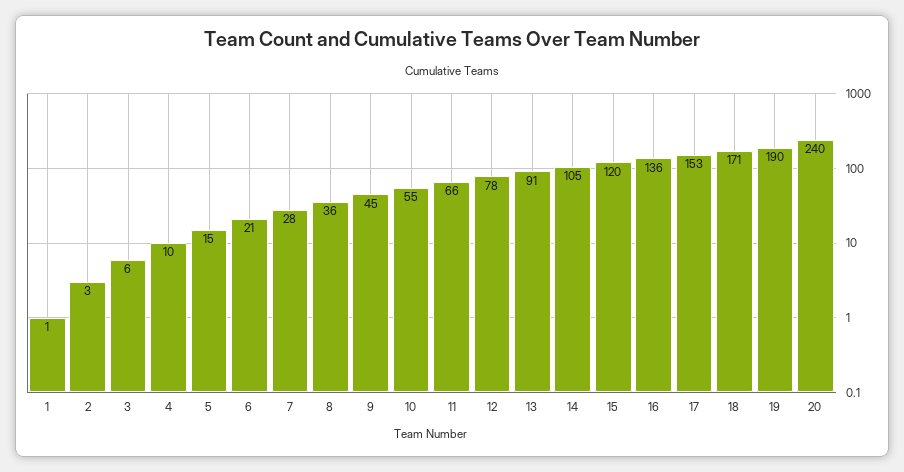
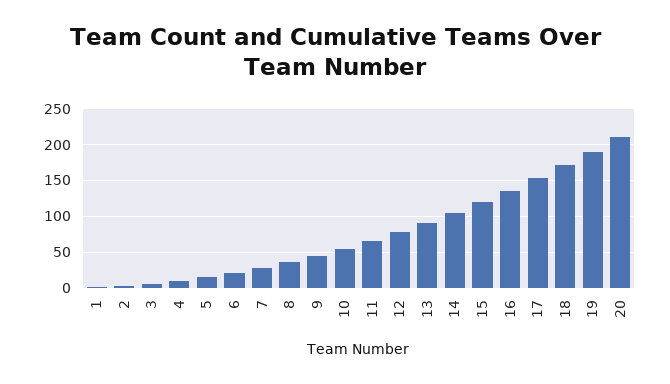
20: 240 -> 210

